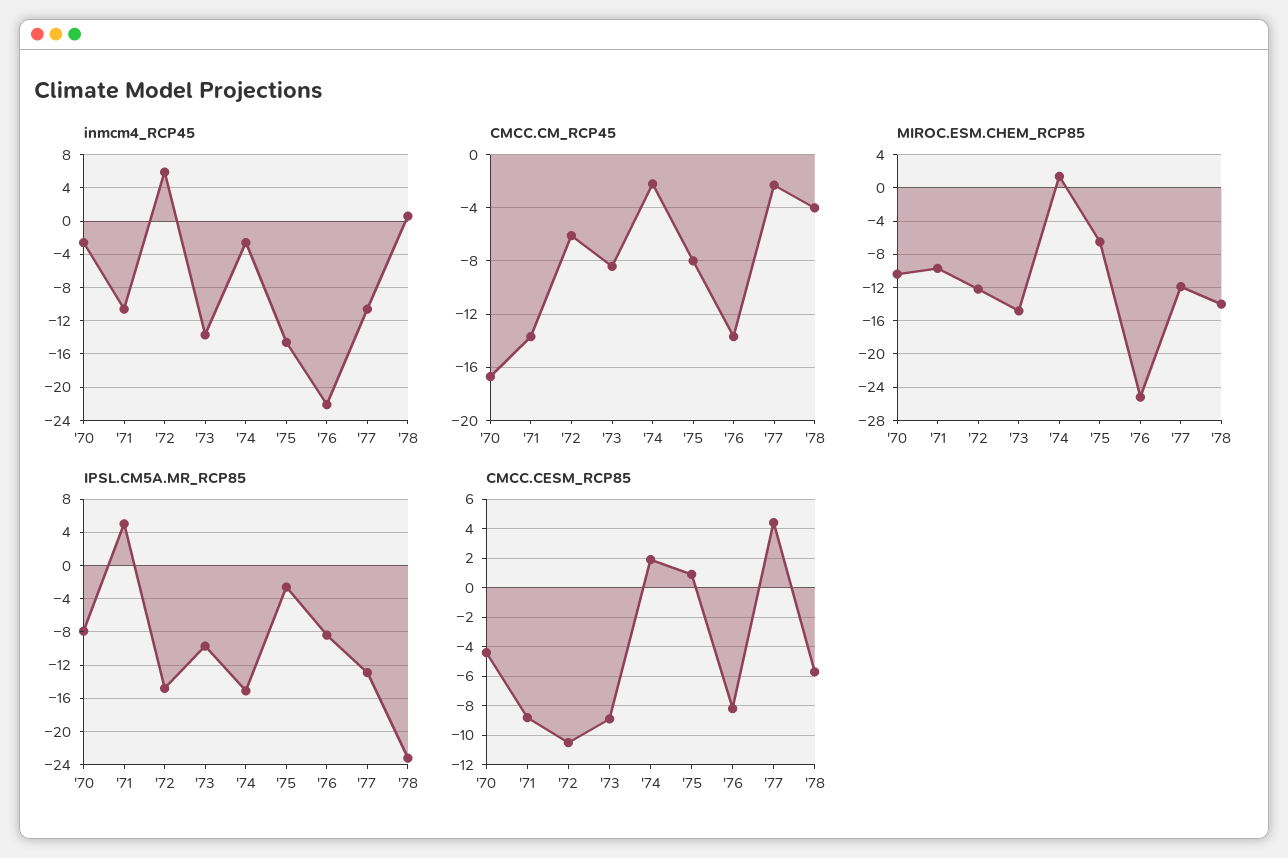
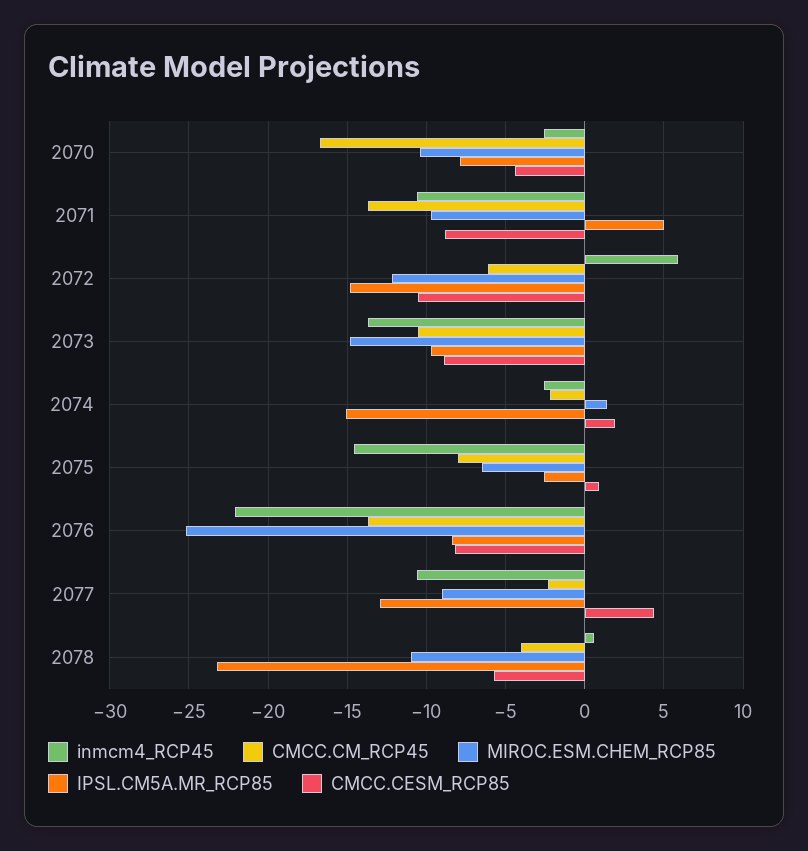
CMCC.CM_RCP45, '73: -8.5 -> -10.5
MIROC.ESM.CHEM_RCP85, '77: -12 -> -9
MIROC.ESM.CHEM_RCP85, '78: -14 -> -11

